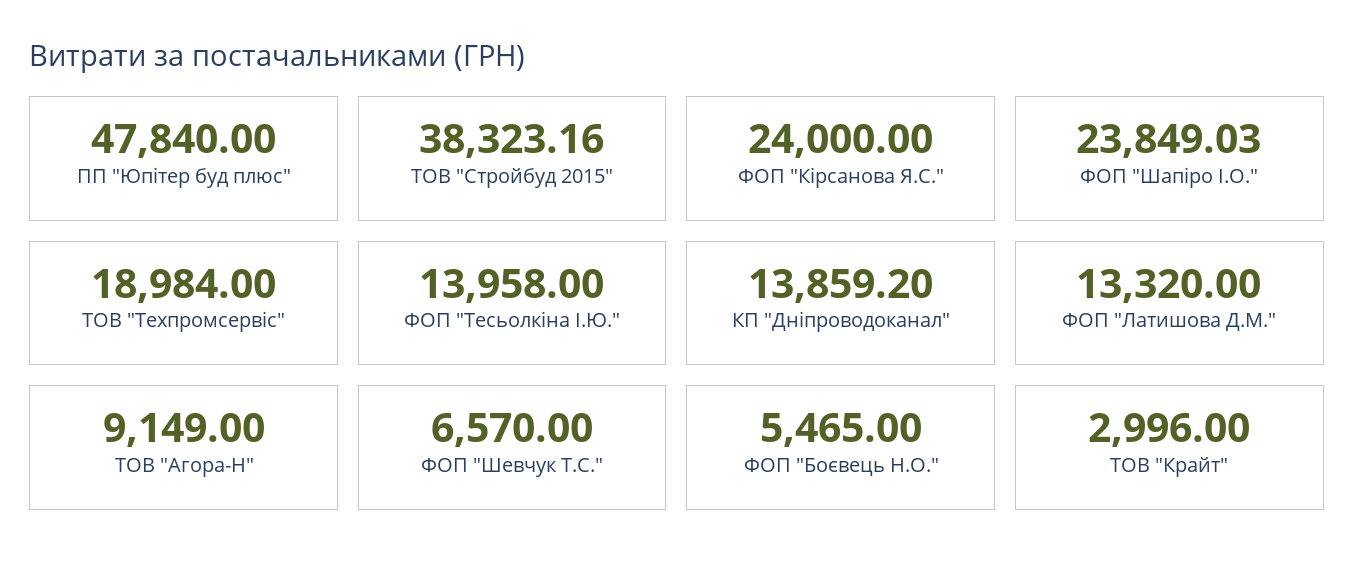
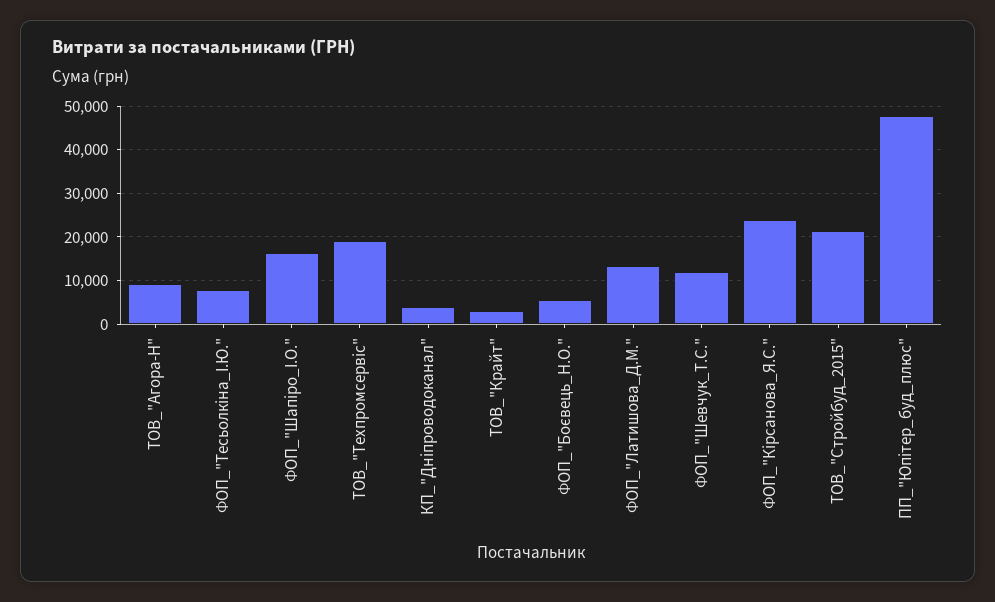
ТОВ "Стройбуд 2015": 38323.16 -> 22000
ФОП "Шапіро І.О.": 23849.03 -> 16000
ФОП "Тесьолкіна І.Ю.": 13958 -> 8000
КП "Дніпроводоканал": 13859.2 -> 4000
ФОП "Шевчук Т.С.": 6570 -> 12000

